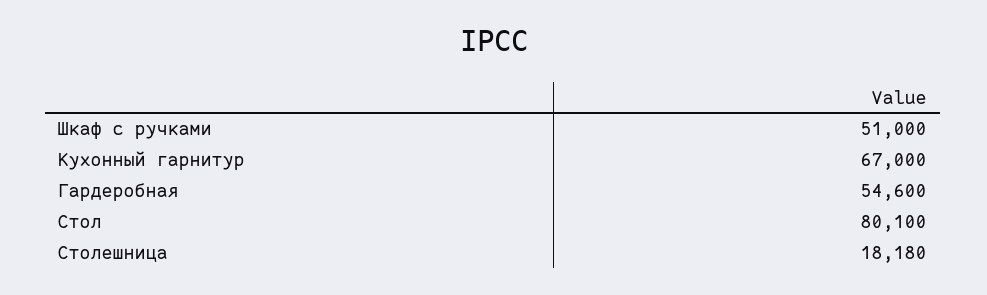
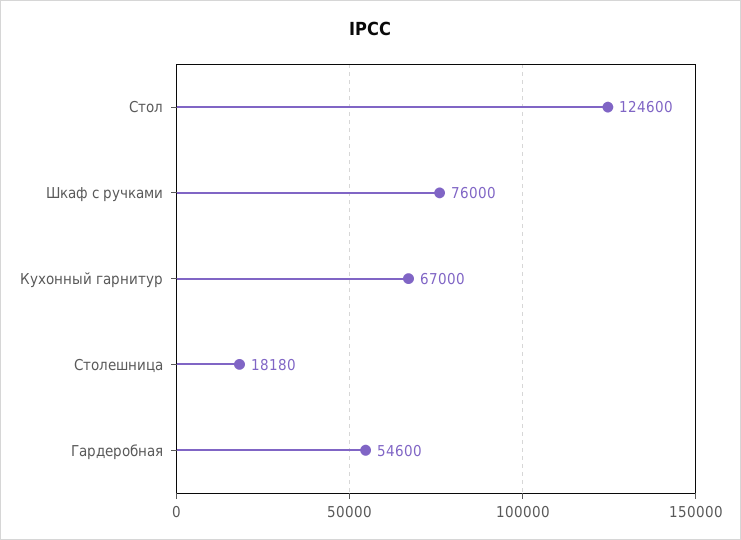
Шкаф с ручками: 51000 -> 76000
Стол: 80100 -> 124600

